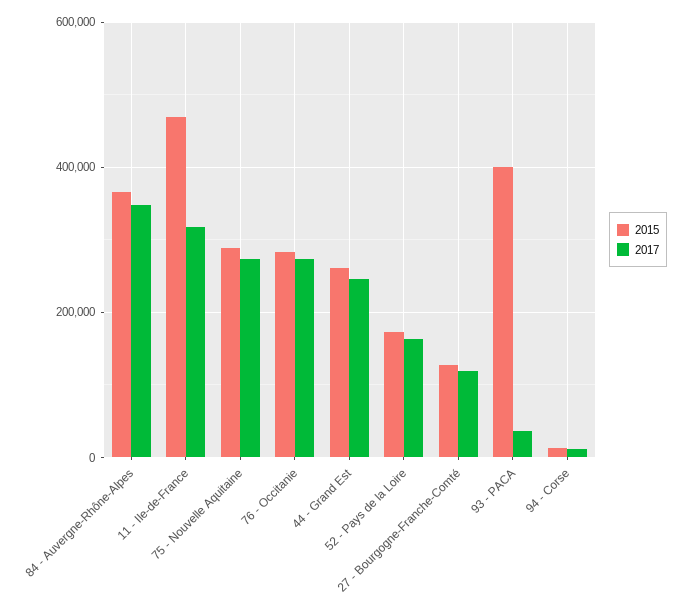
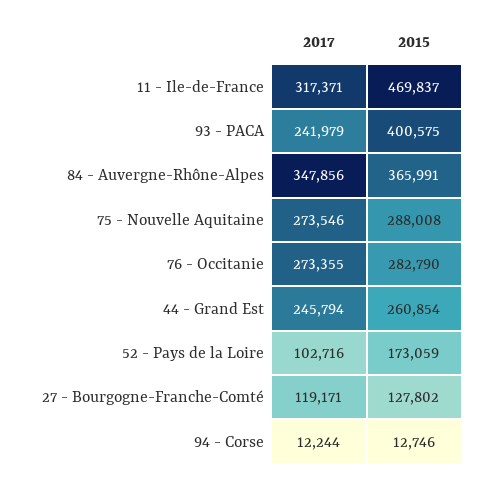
2017, 52 - Pays de la Loire: 160000 -> 102716
2017, 93 - PACA: 40000 -> 241979

